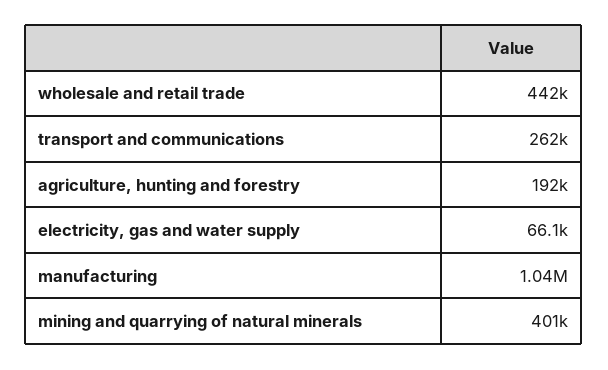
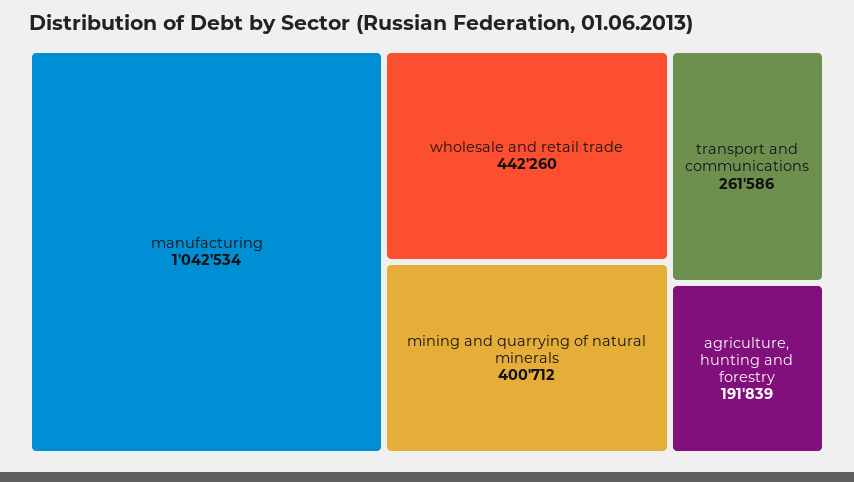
electricity, gas and water supply: 66100 -> none

